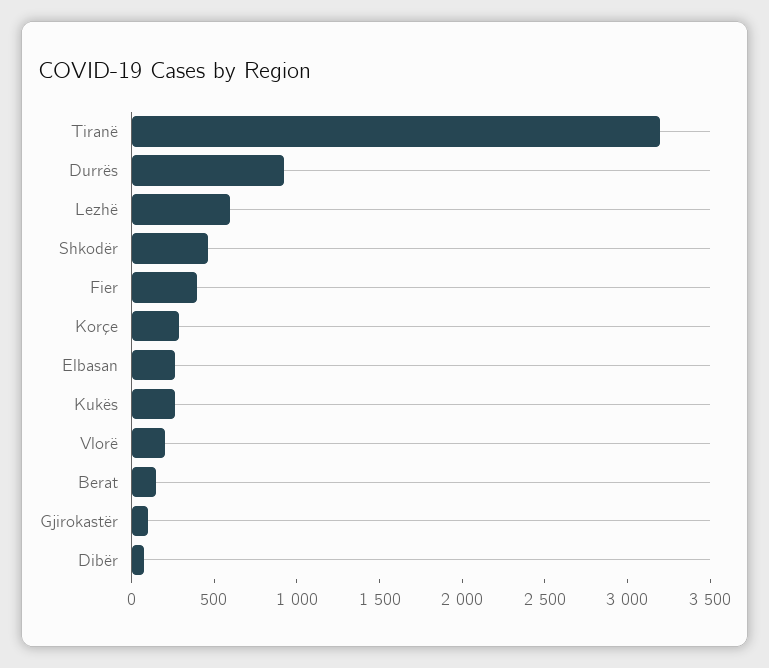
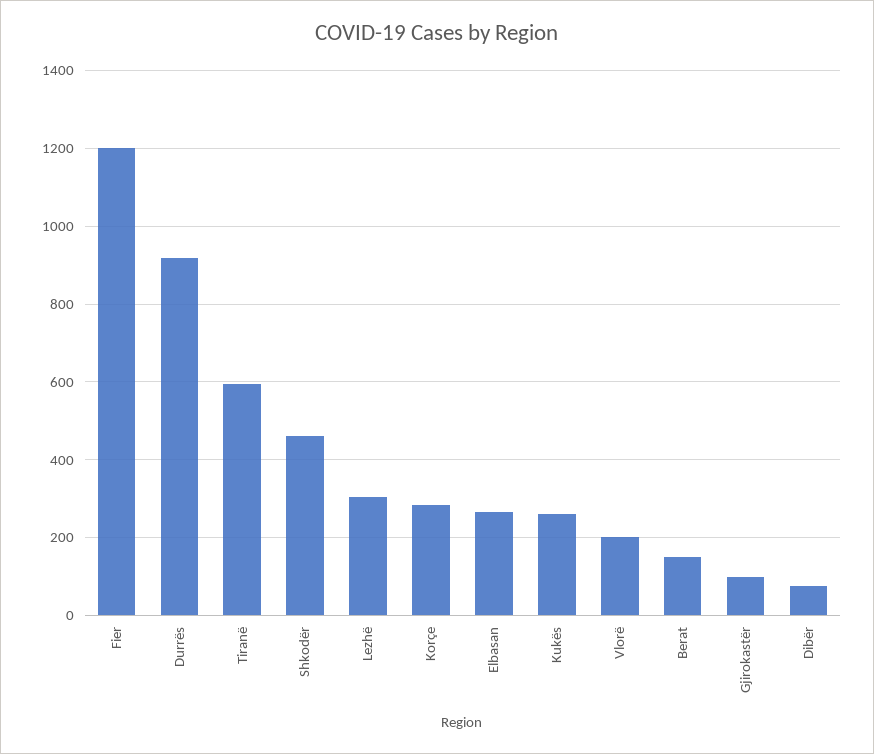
Tiranë: 3200 -> 600
Lezhë: 600 -> 300
Fier: 400 -> 1200

